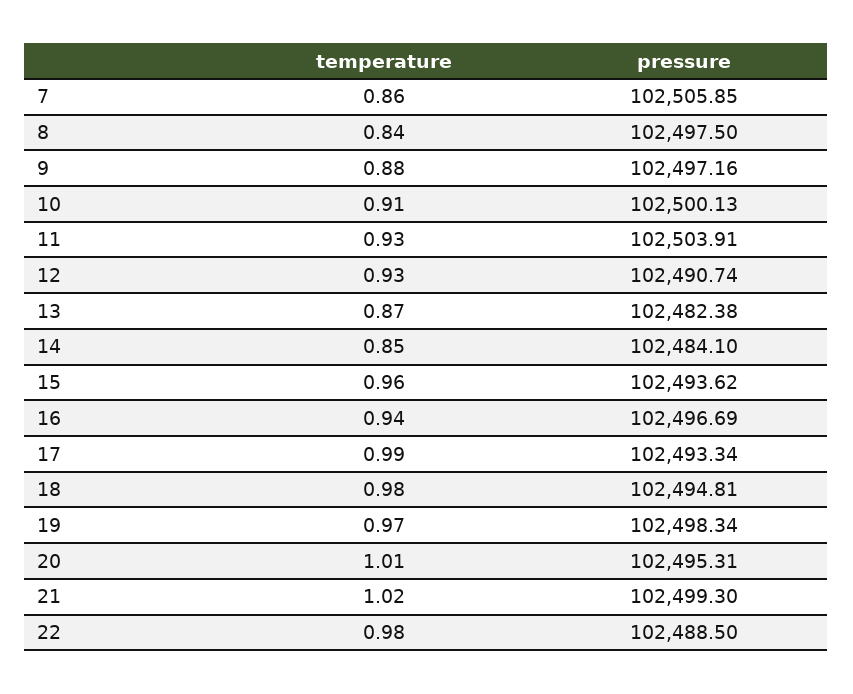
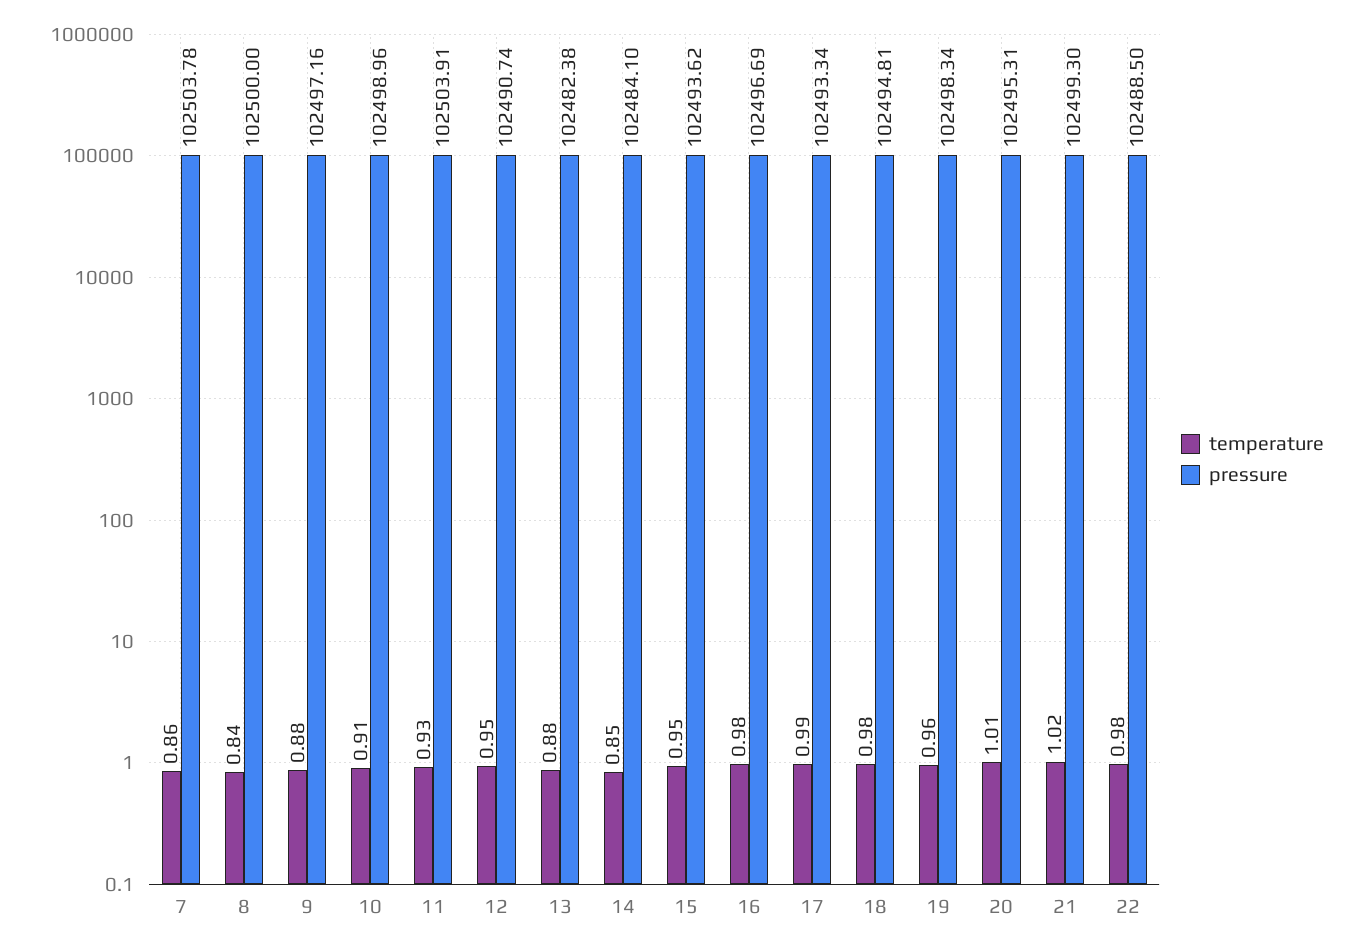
pressure, 7: 102505.85 -> 102503.78
pressure, 8: 102497.5 -> 102500
pressure, 10: 102500.13 -> 102498.96
temperature, 12: 0.93 -> 0.95
temperature, 13: 0.87 -> 0.88
temperature, 15: 0.96 -> 0.95
temperature, 16: 0.94 -> 0.98
temperature, 19: 0.97 -> 0.96

